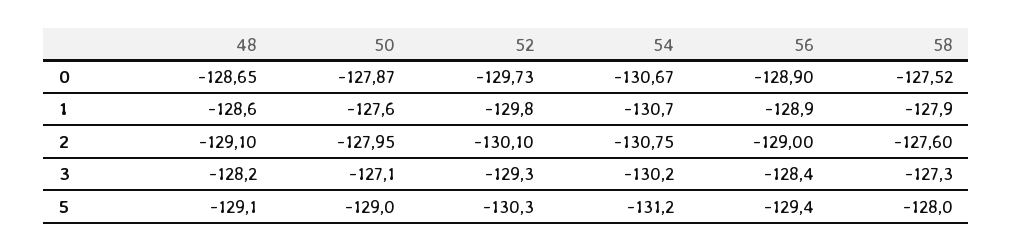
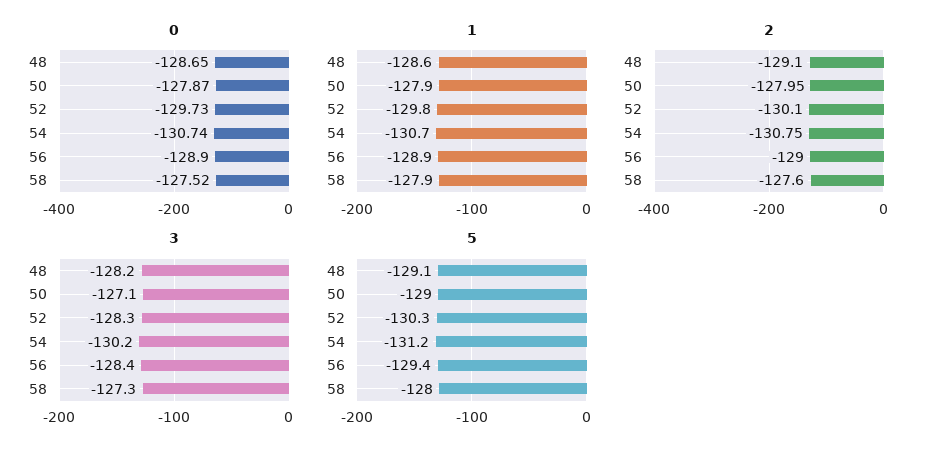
0, 54: -130.67 -> -130.74
1, 50: -127.6 -> -127.9
3, 52: -129.3 -> -128.3

